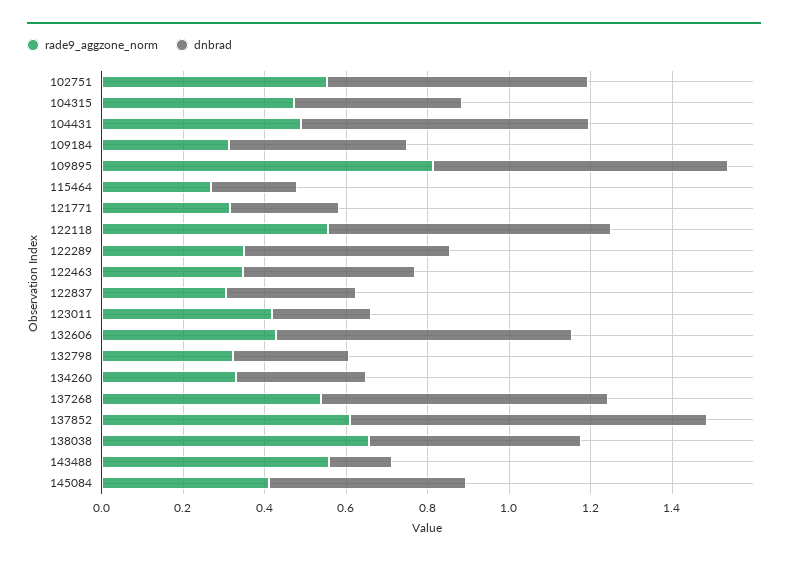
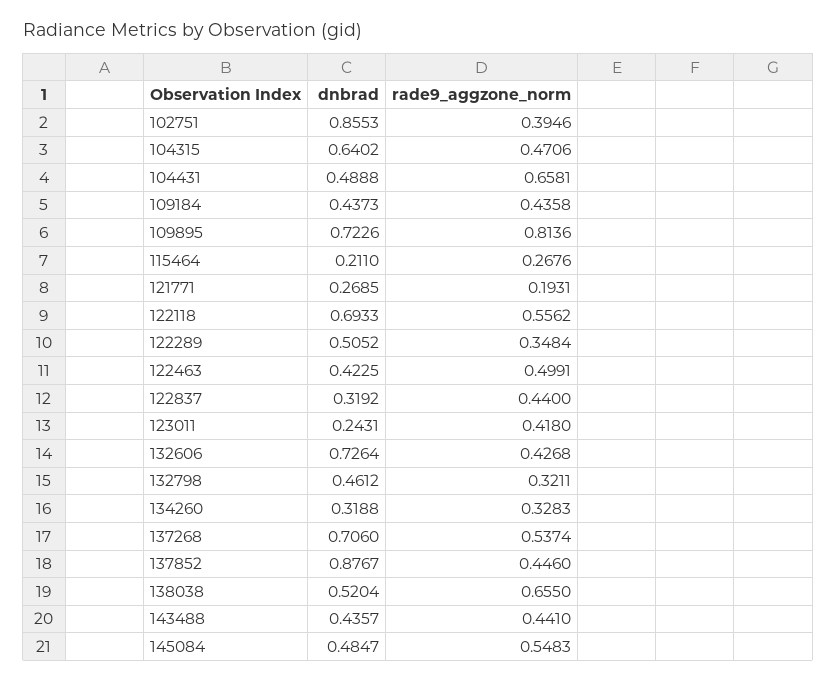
rade9_aggzone_norm, 102751: 0.55 -> 0.3946
dnbrad, 102751: 0.65 -> 0.8553
dnbrad, 104315: 0.4 -> 0.6402
rade9_aggzone_norm, 104431: 0.5 -> 0.6581
dnbrad, 104431: 0.7 -> 0.4888
rade9_aggzone_norm, 109184: 0.3 -> 0.4358
rade9_aggzone_norm, 121771: 0.3 -> 0.1931
rade9_aggzone_norm, 122463: 0.35 -> 0.4991
rade9_aggzone_norm, 122837: 0.3 -> 0.44
dnbrad, 132798: 0.3 -> 0.4612
rade9_aggzone_norm, 137852: 0.6 -> 0.446
rade9_aggzone_norm, 143488: 0.55 -> 0.441
dnbrad, 143488: 0.15 -> 0.4357
rade9_aggzone_norm, 145084: 0.4 -> 0.5483

